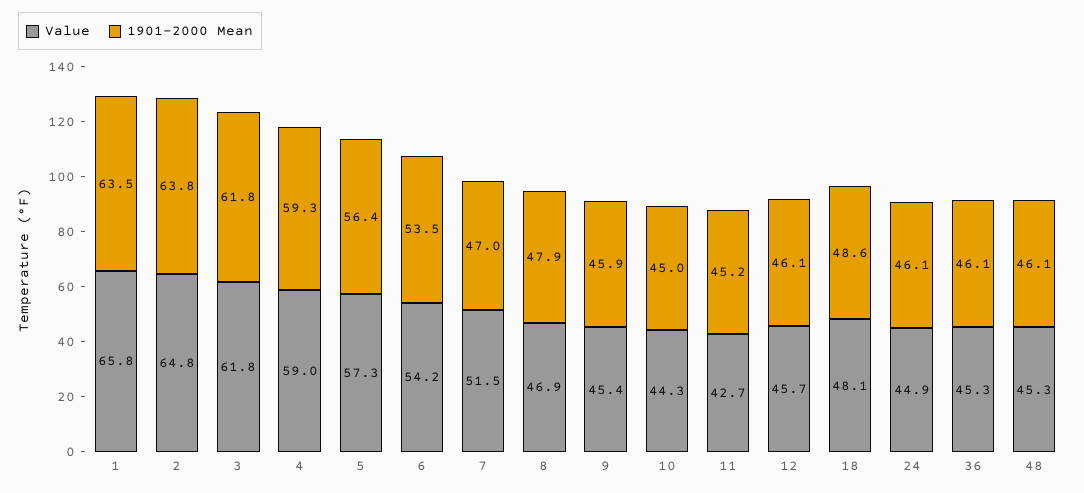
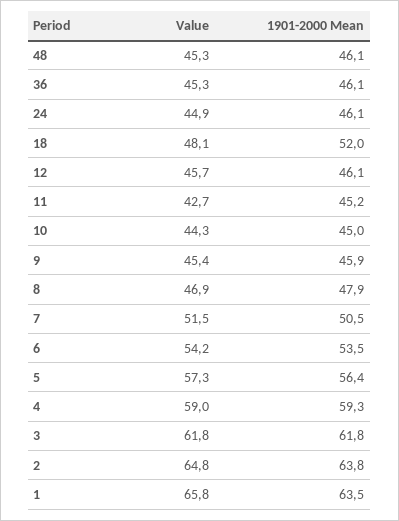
1901-2000 Mean, 7: 47 -> 50.5
1901-2000 Mean, 18: 48.6 -> 52

